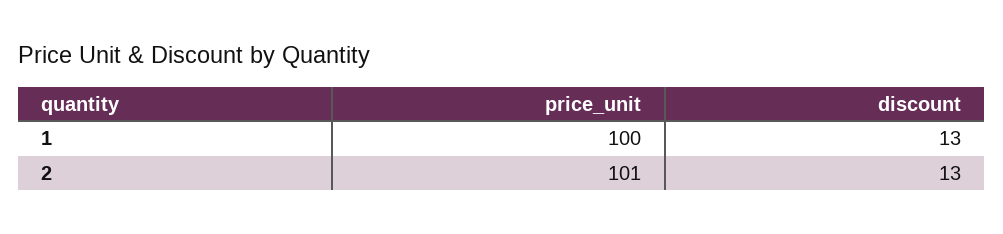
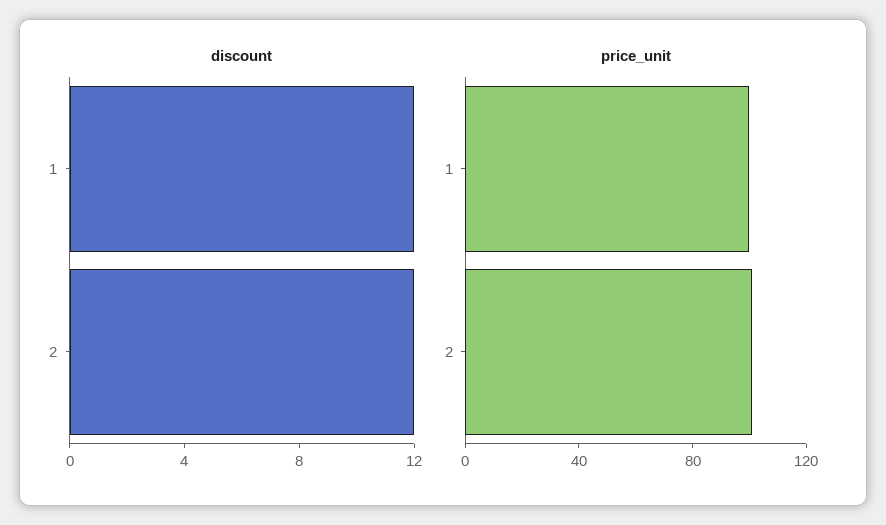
discount, 1: 13 -> 12
discount, 2: 13 -> 12

